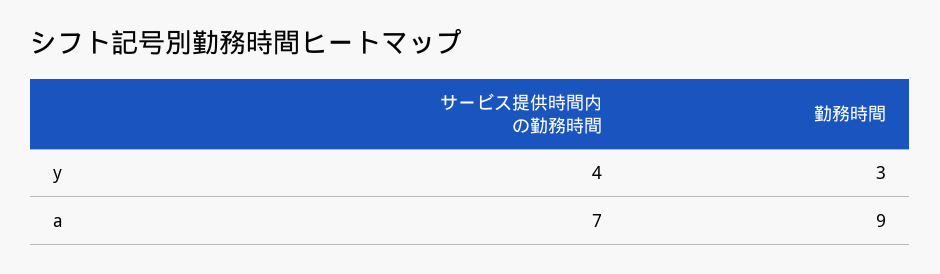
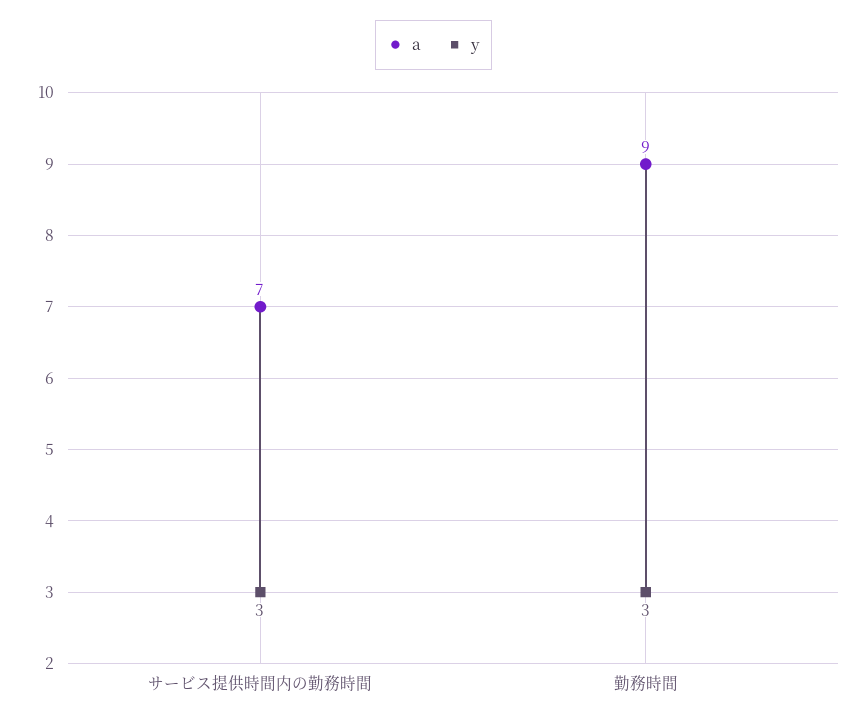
y, サービス提供時間内の勤務時間: 4 -> 3

